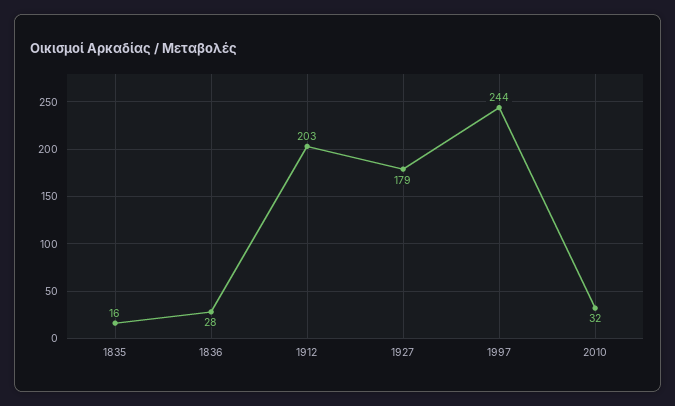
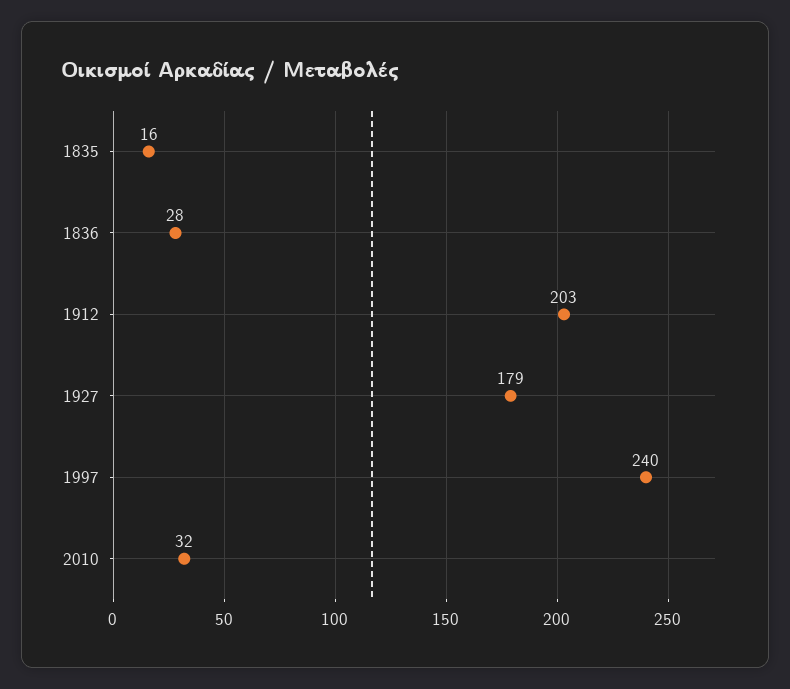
1997: 244 -> 240

